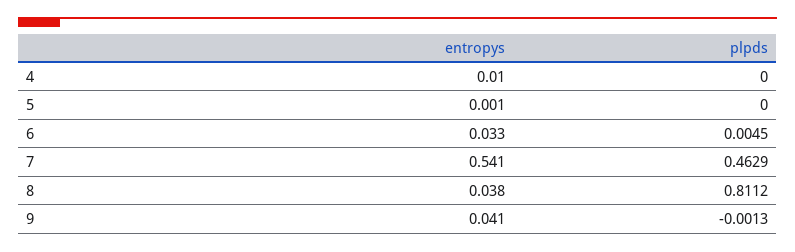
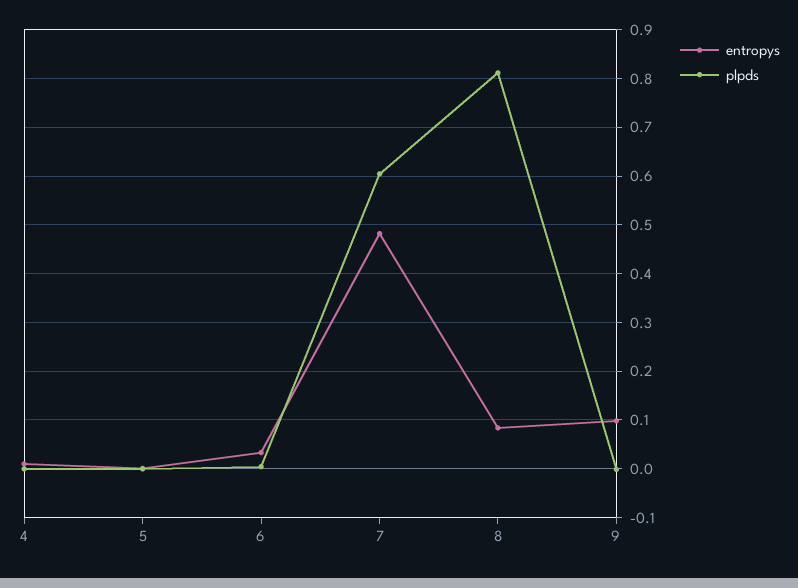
entropys, 7: 0.541 -> 0.48
plpds, 7: 0.4629 -> 0.6
entropys, 8: 0.038 -> 0.08
entropys, 9: 0.041 -> 0.1

